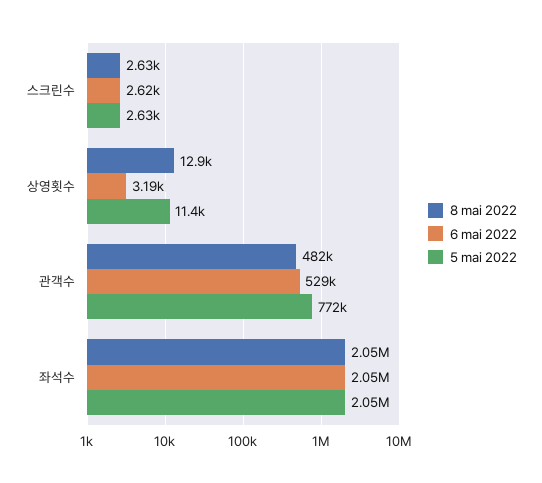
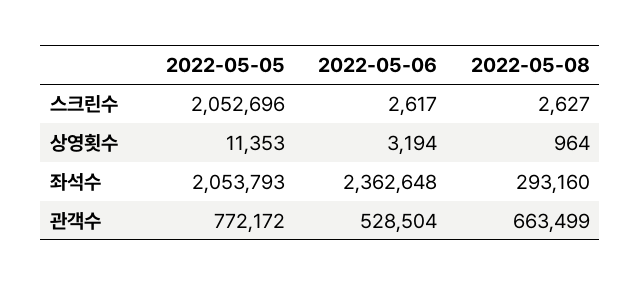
5 mai 2022, 스크린수: 2630 -> 2052696
8 mai 2022, 상영횟수: 12900 -> 964
8 mai 2022, 관객수: 482000 -> 663499
8 mai 2022, 좌석수: 2050000 -> 293160
6 mai 2022, 좌석수: 2050000 -> 2362648

